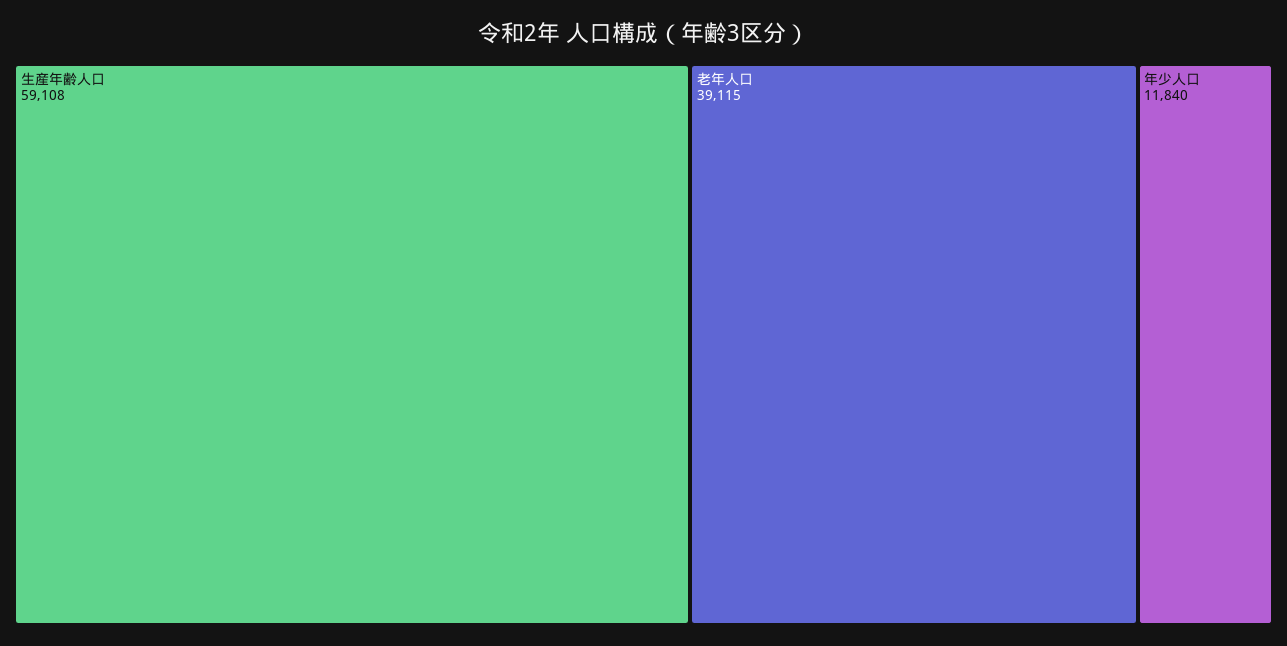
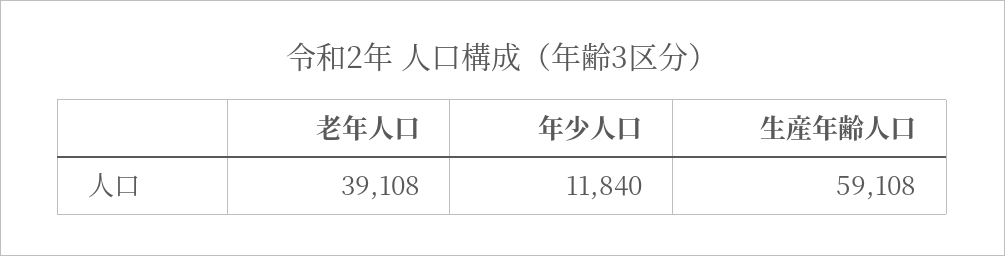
老年人口: 39115 -> 39108

